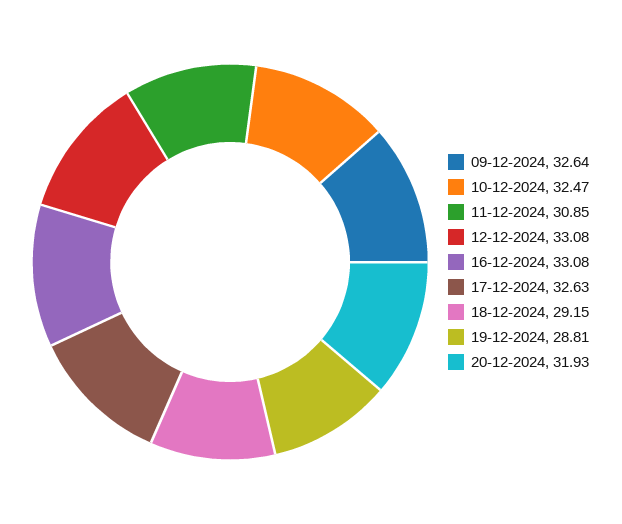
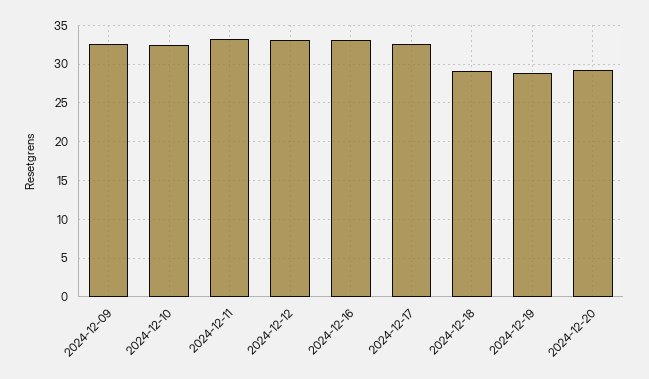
11-12-2024: 30.85 -> 33
20-12-2024: 31.93 -> 29

